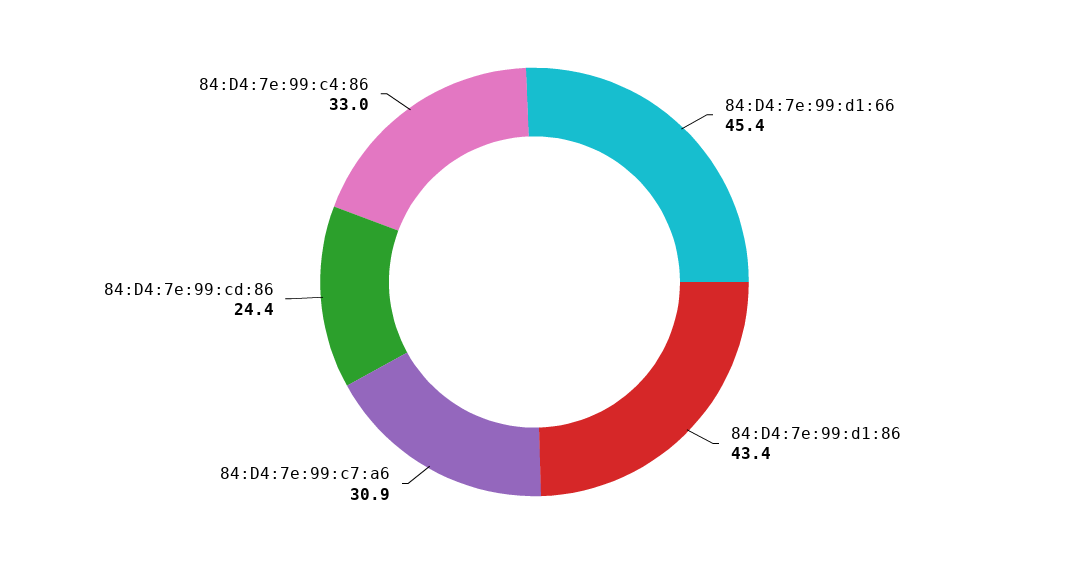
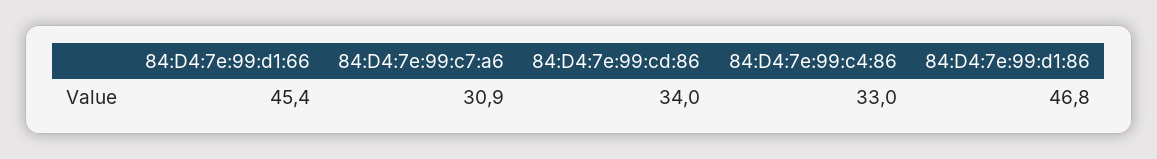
84:D4:7e:99:d1:86: 43.4 -> 46.8
84:D4:7e:99:cd:86: 24.4 -> 34

